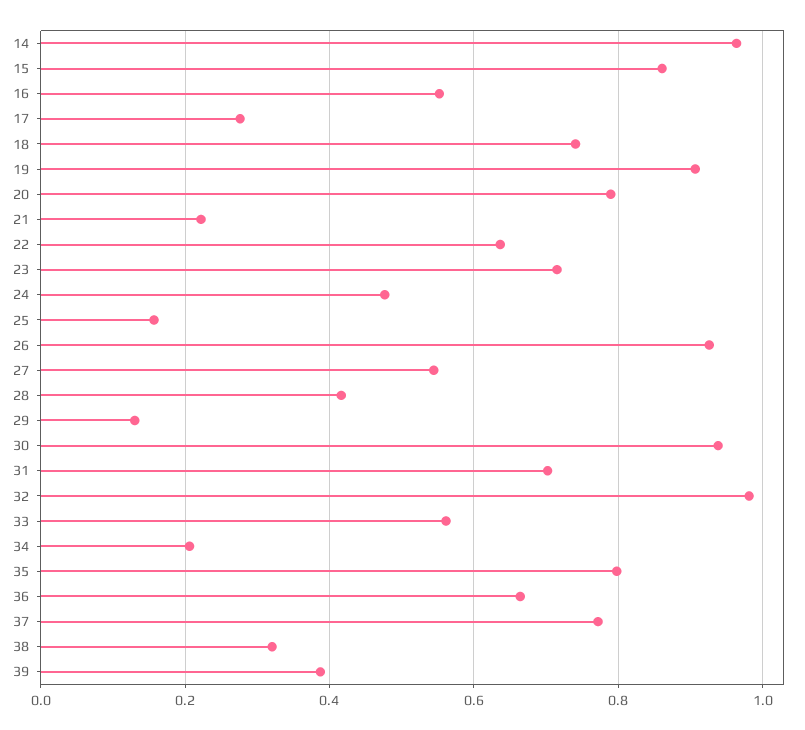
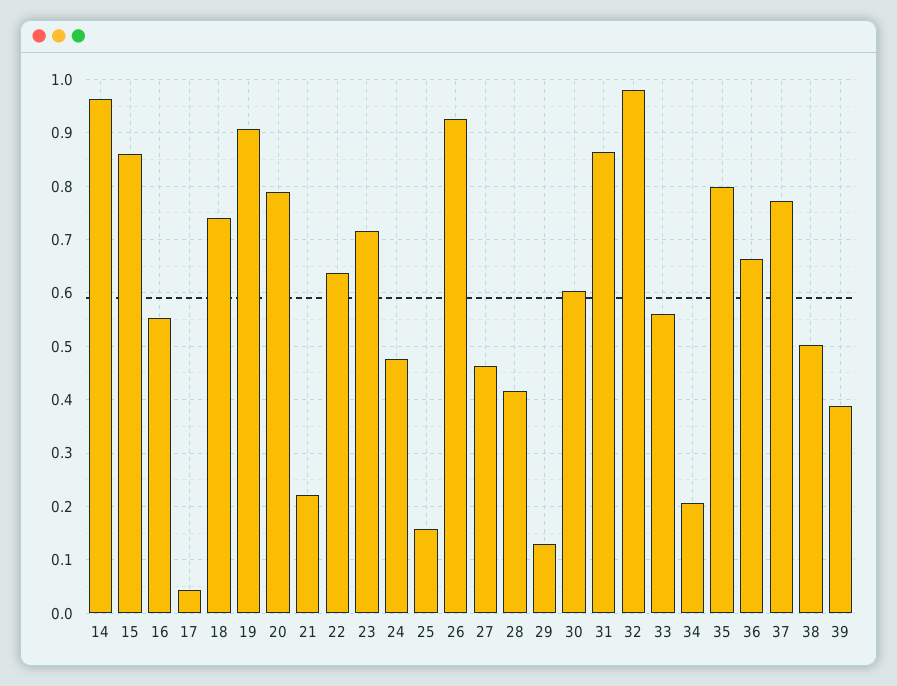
17: 0.28 -> 0.04
27: 0.54 -> 0.46
30: 0.94 -> 0.6
31: 0.7 -> 0.86
38: 0.32 -> 0.5

